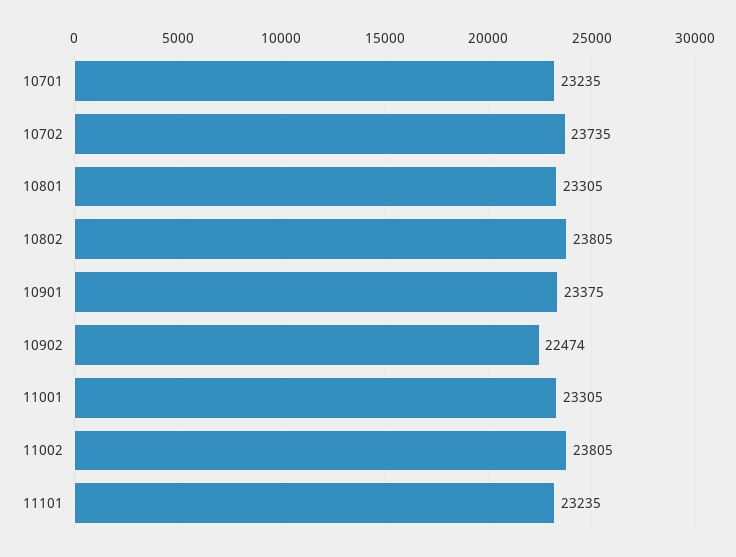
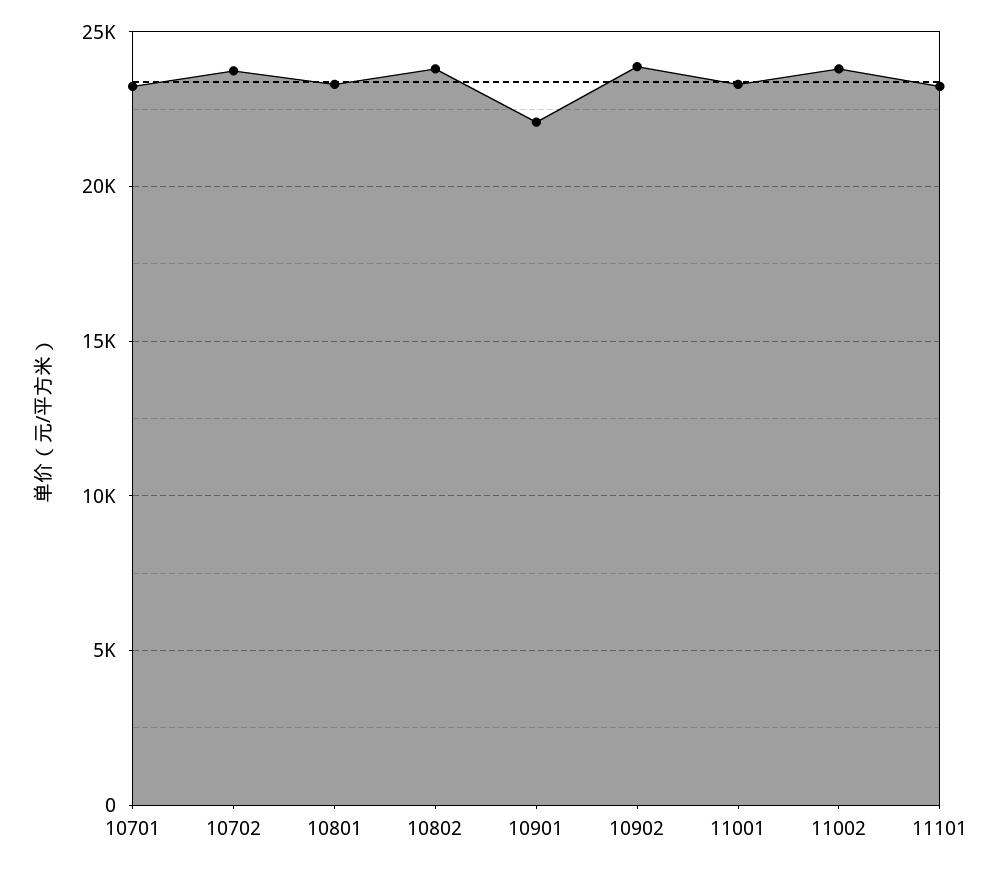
10901: 23375 -> 22000
10902: 22474 -> 24000

